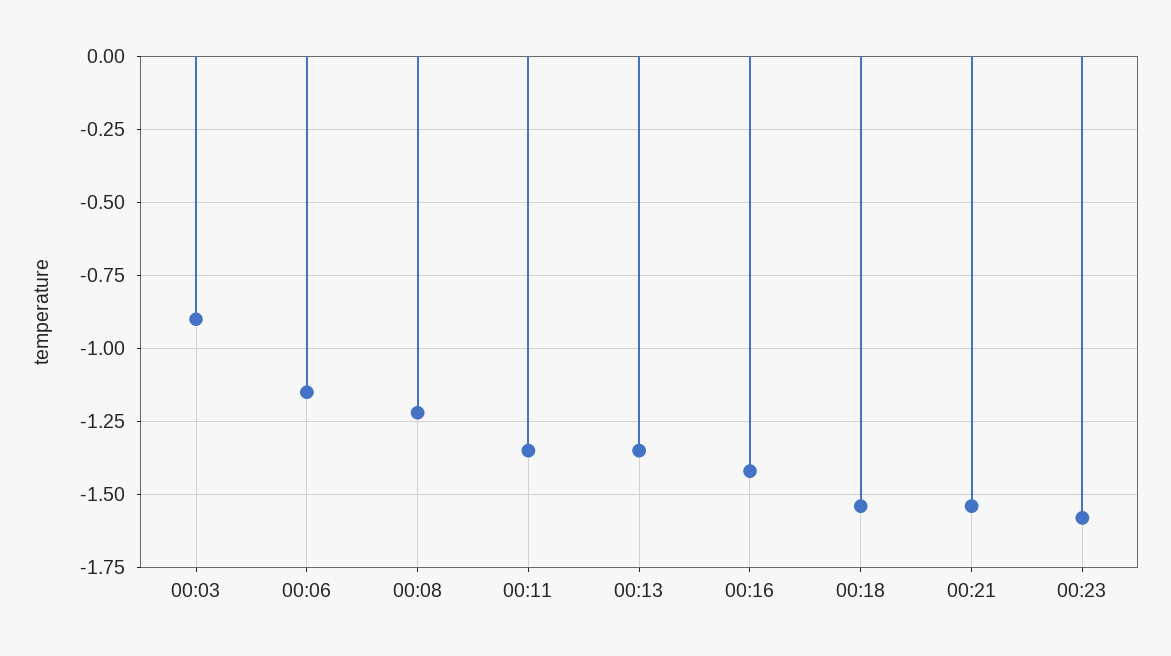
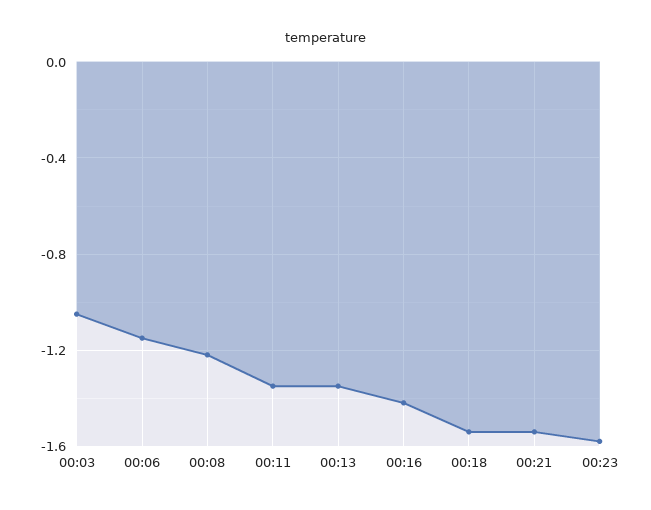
00:03: -0.9 -> -1.05

